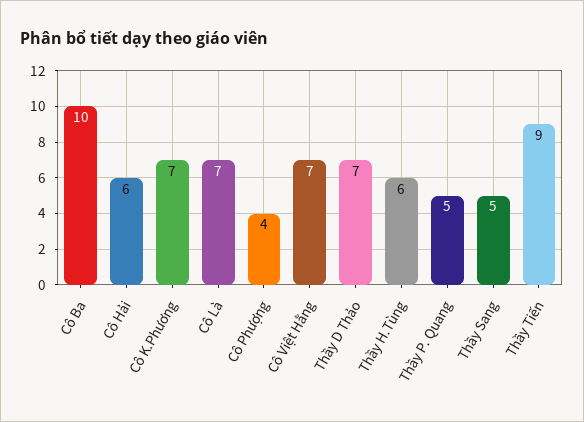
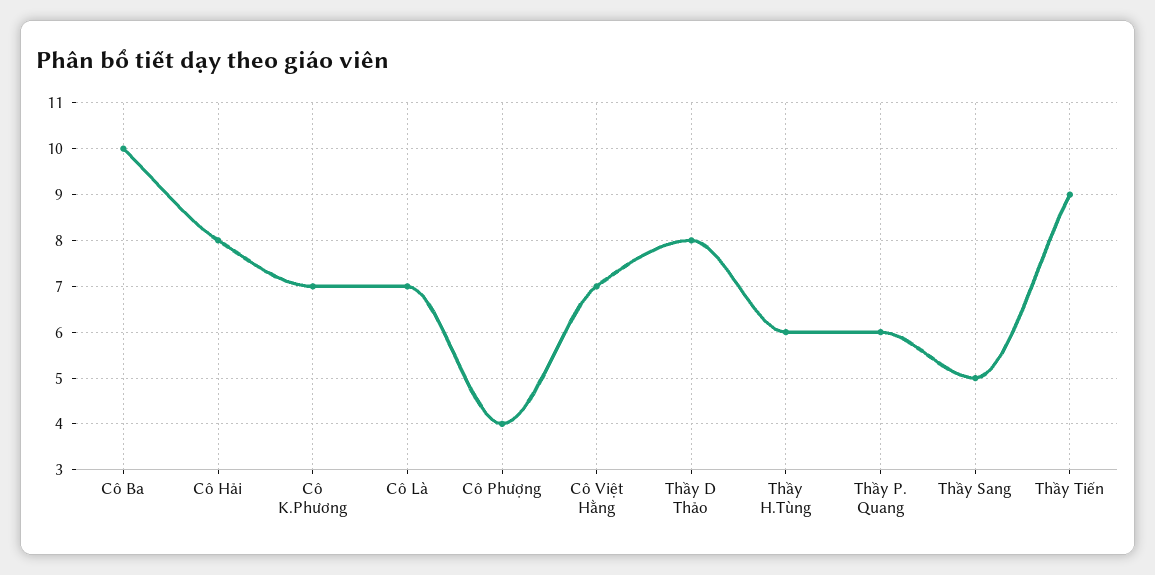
Cô Hải: 6 -> 8
Thầy D Thảo: 7 -> 8
Thầy P. Quang: 5 -> 6

